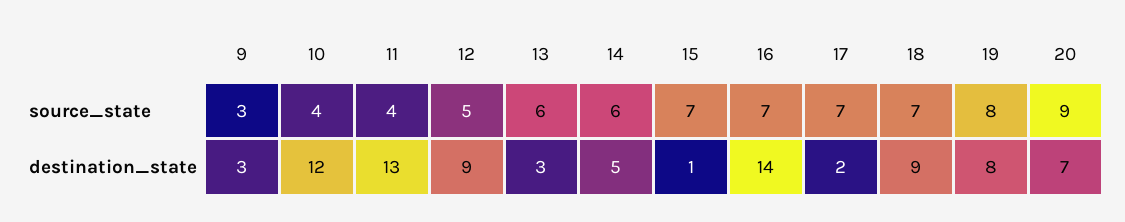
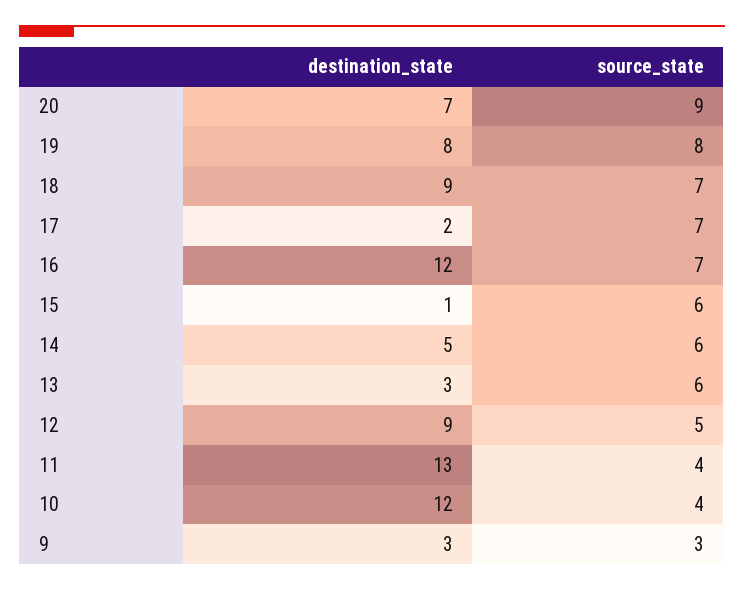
15, source_state: 7 -> 6
16, destination_state: 14 -> 12

